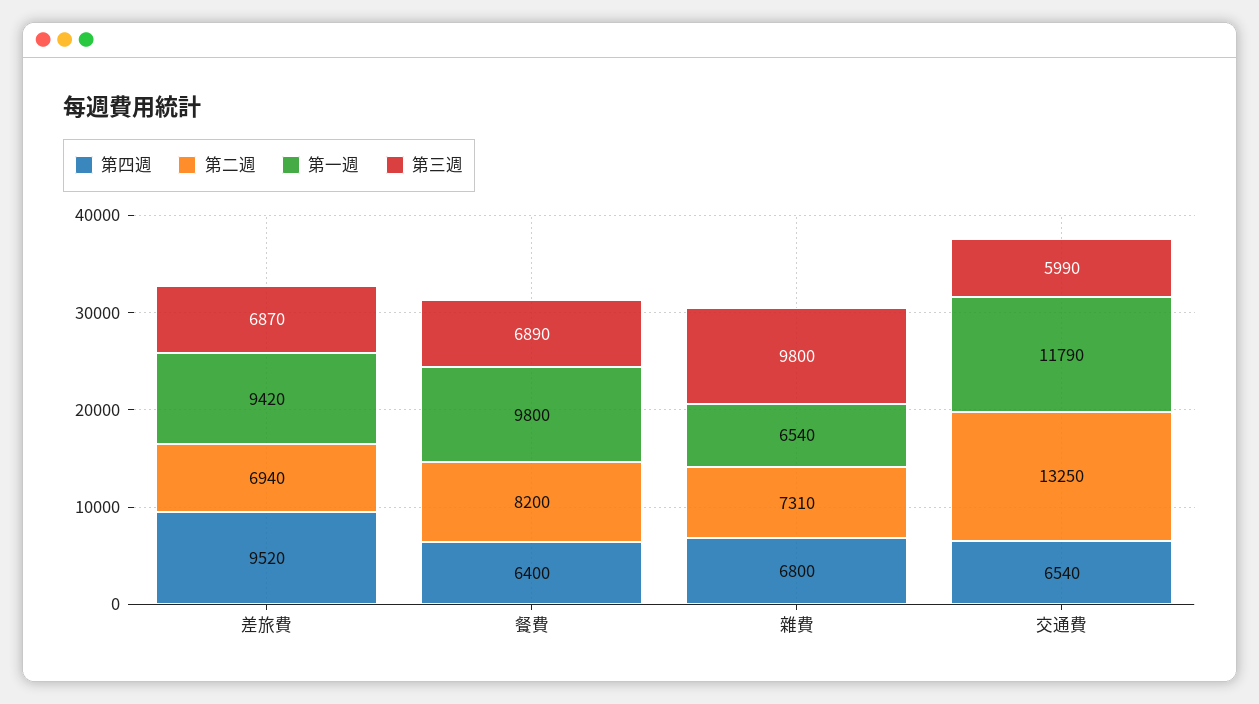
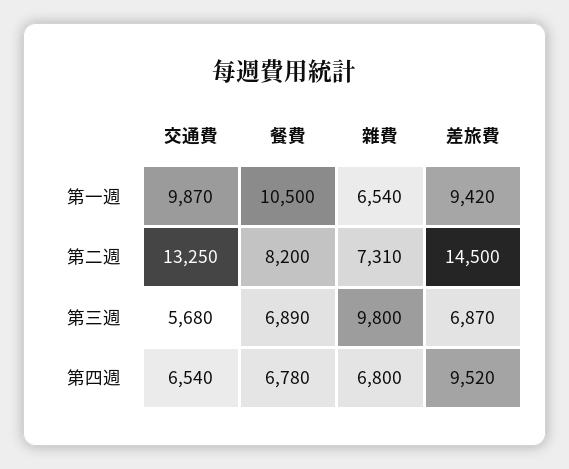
第二週, 差旅費: 6940 -> 14500
第四週, 餐費: 6400 -> 6780
第一週, 餐費: 9800 -> 10500
第一週, 交通費: 11790 -> 9870
第三週, 交通費: 5990 -> 5680

